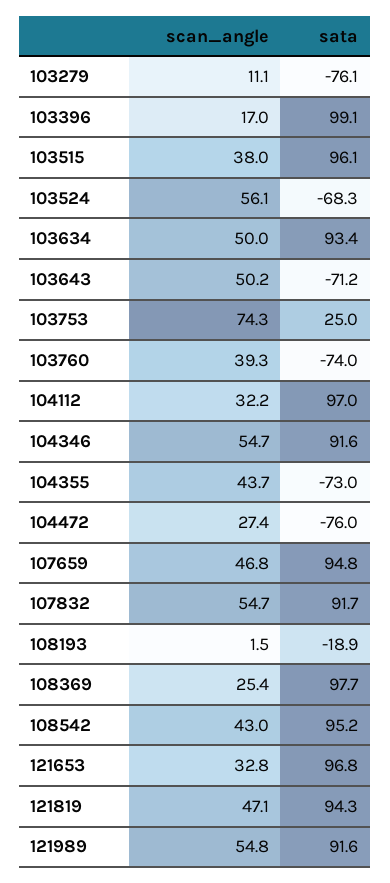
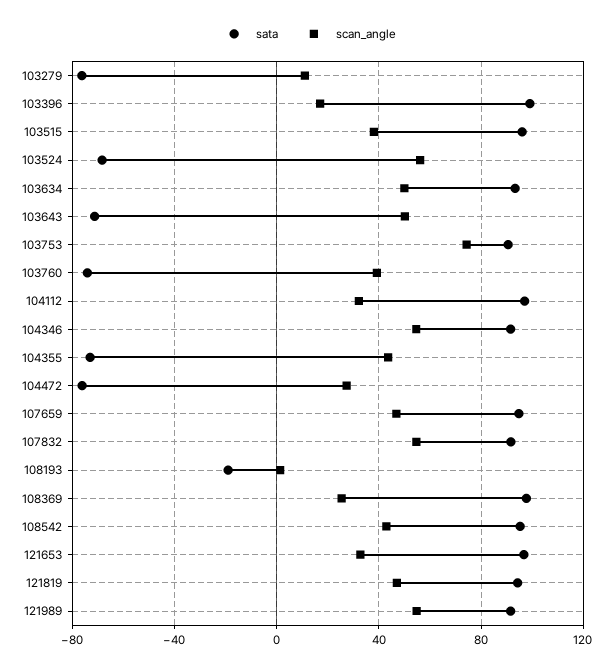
sata, 103753: 25 -> 90

